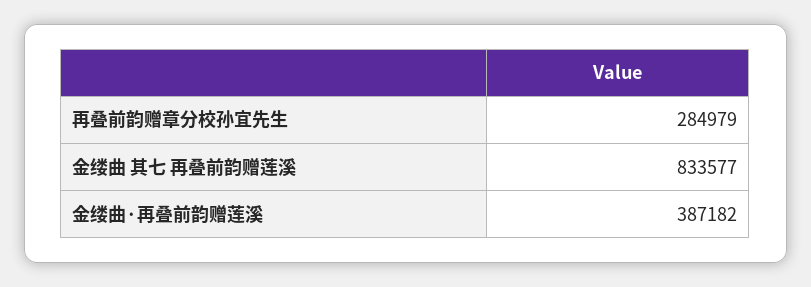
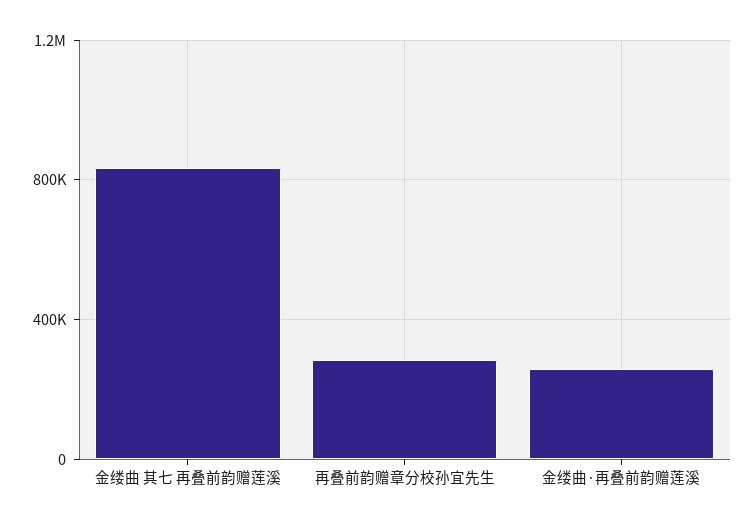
金缕曲·再叠前韵赠莲溪: 387182 -> 250000

